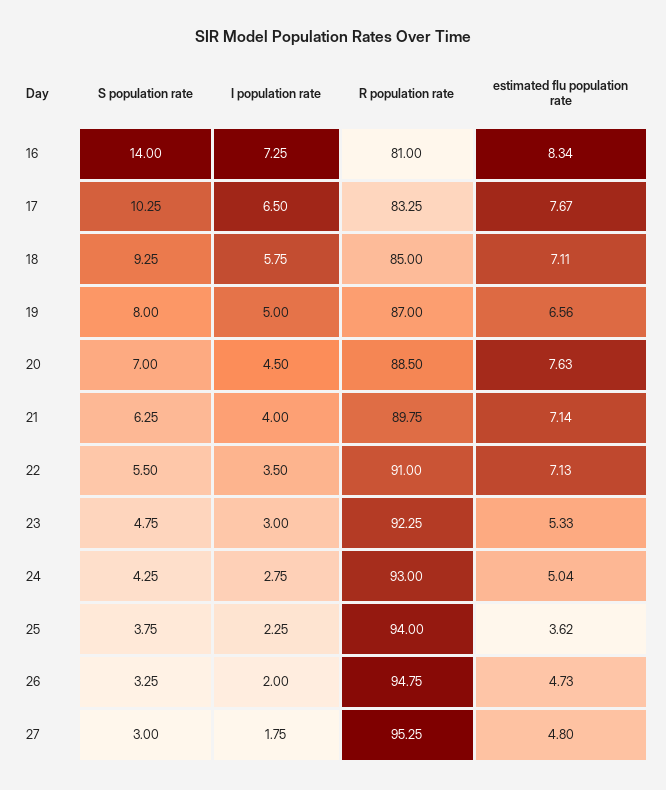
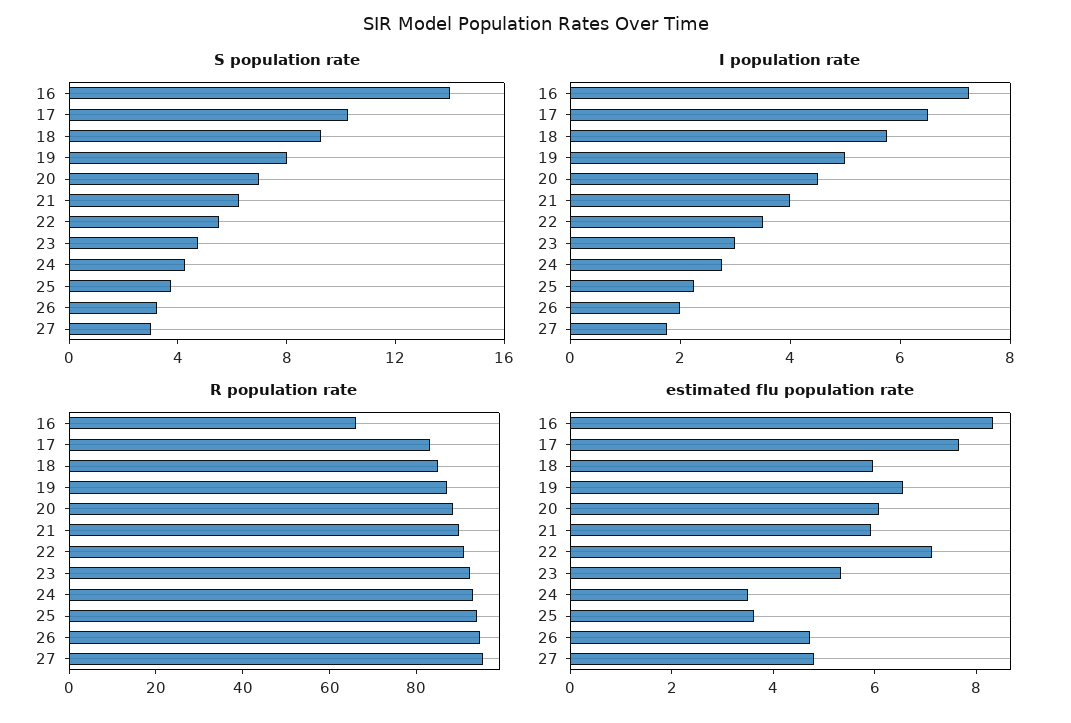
R population rate, 16: 81 -> 65
estimated flu population rate, 18: 7.11 -> 6
estimated flu population rate, 20: 7.63 -> 6
estimated flu population rate, 21: 7.14 -> 6
estimated flu population rate, 24: 5.04 -> 3.5

